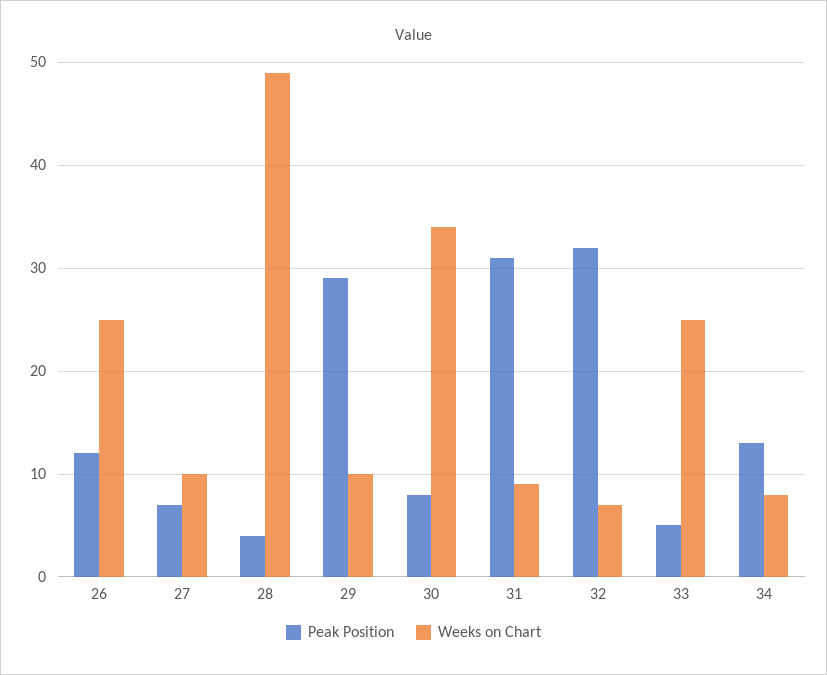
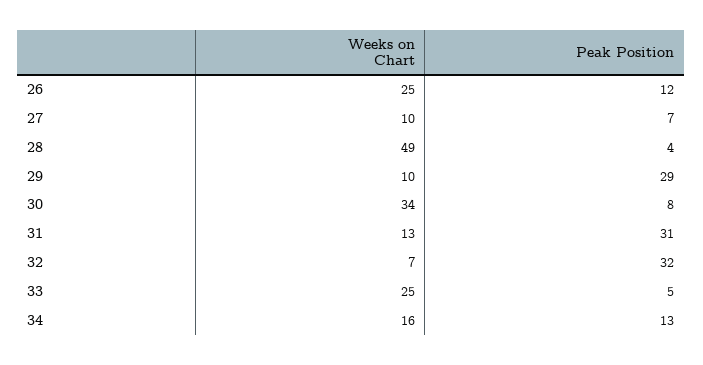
Weeks on Chart, 31: 9 -> 13
Weeks on Chart, 34: 8 -> 16

